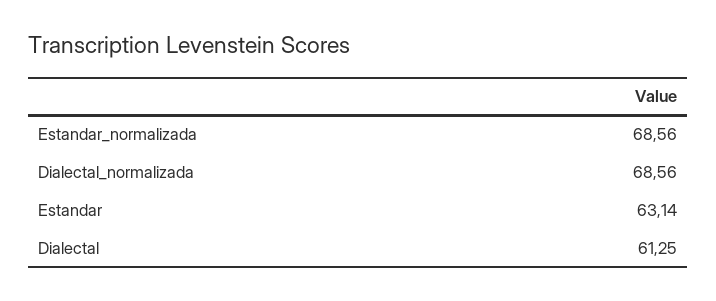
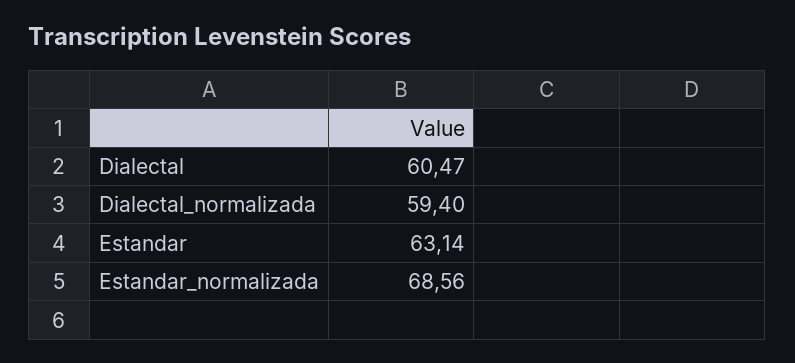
Dialectal_normalizada: 68.56 -> 59.4
Dialectal: 61.25 -> 60.47

